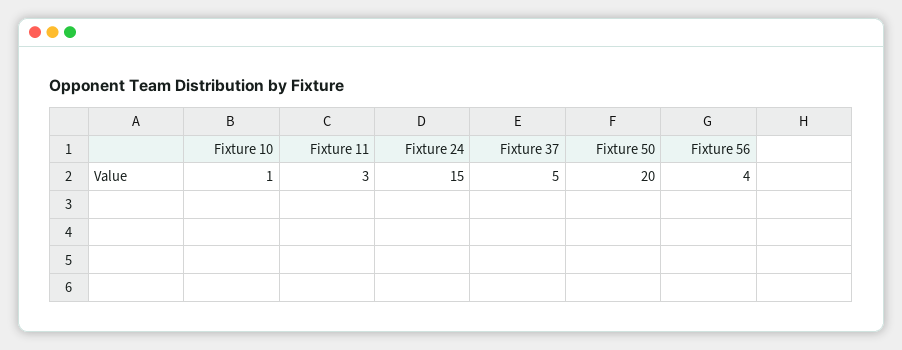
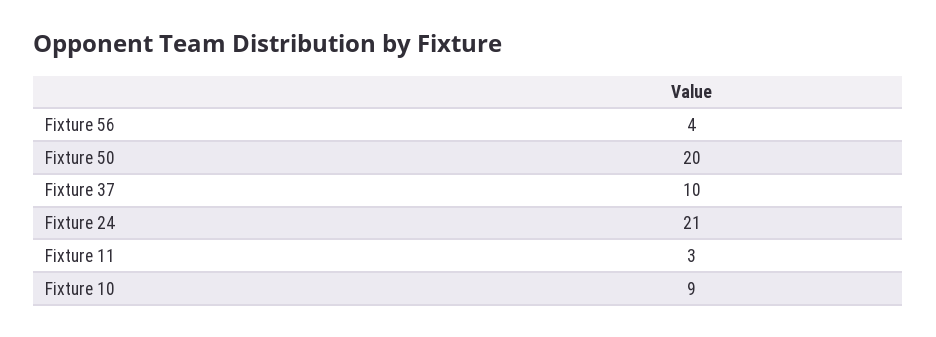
Fixture 10: 1 -> 9
Fixture 24: 15 -> 21
Fixture 37: 5 -> 10

